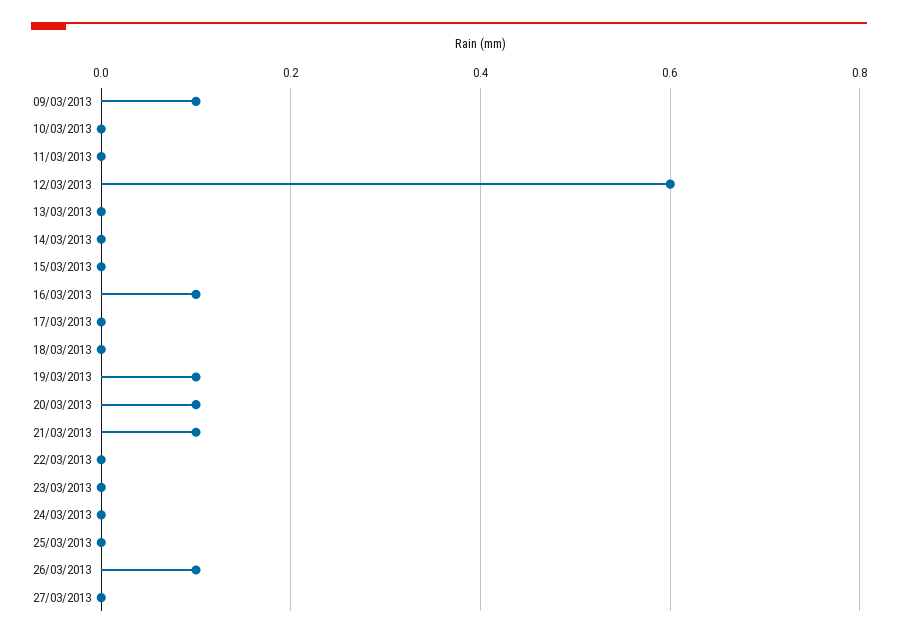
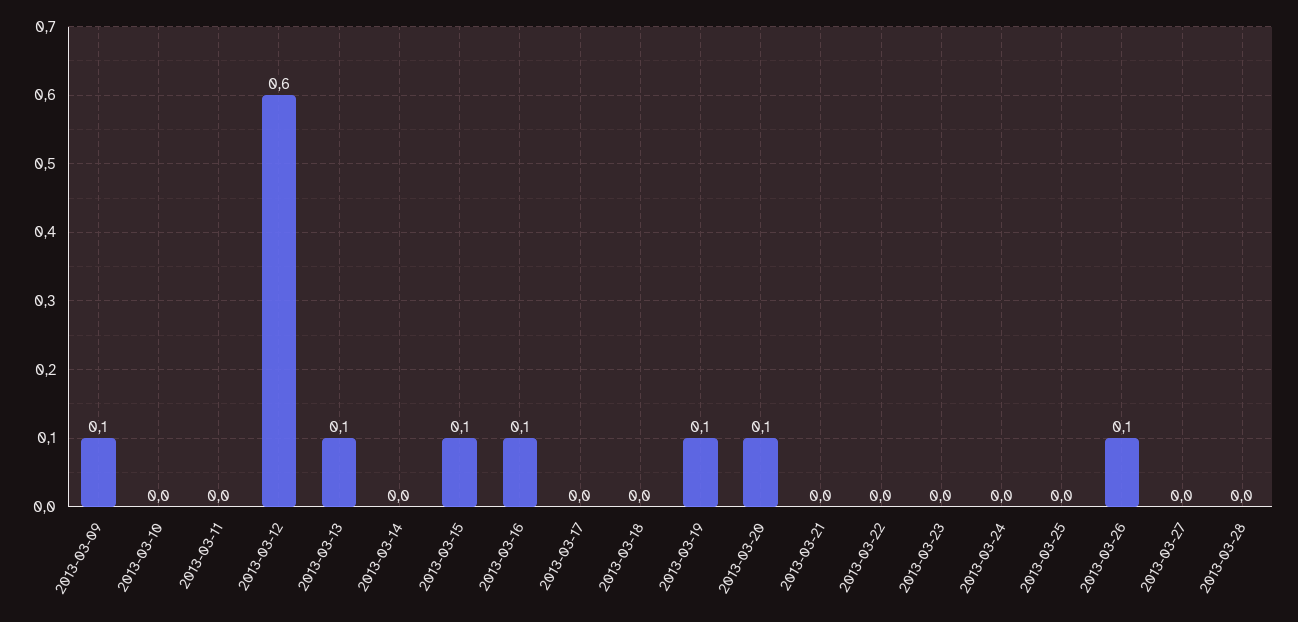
13/03/2013: 0 -> 0.1
15/03/2013: 0 -> 0.1
21/03/2013: 0.1 -> 0
2013-03-28: none -> 0

